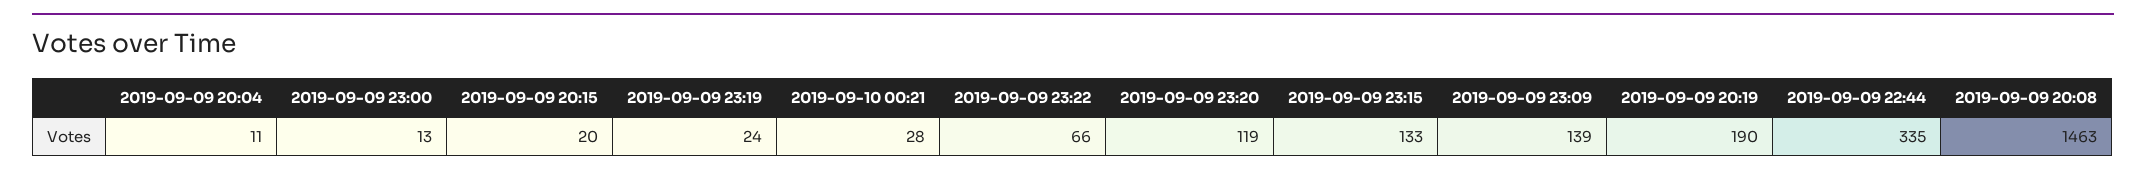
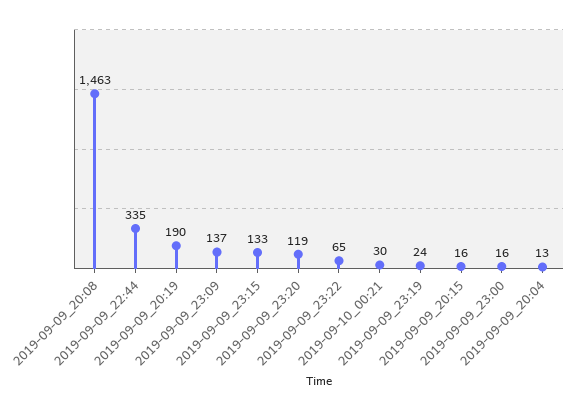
2019-09-09 20:04: 11 -> 13
2019-09-09 23:00: 13 -> 16
2019-09-09 20:15: 20 -> 16
2019-09-10 00:21: 28 -> 30
2019-09-09 23:22: 66 -> 65
2019-09-09 23:09: 139 -> 137

